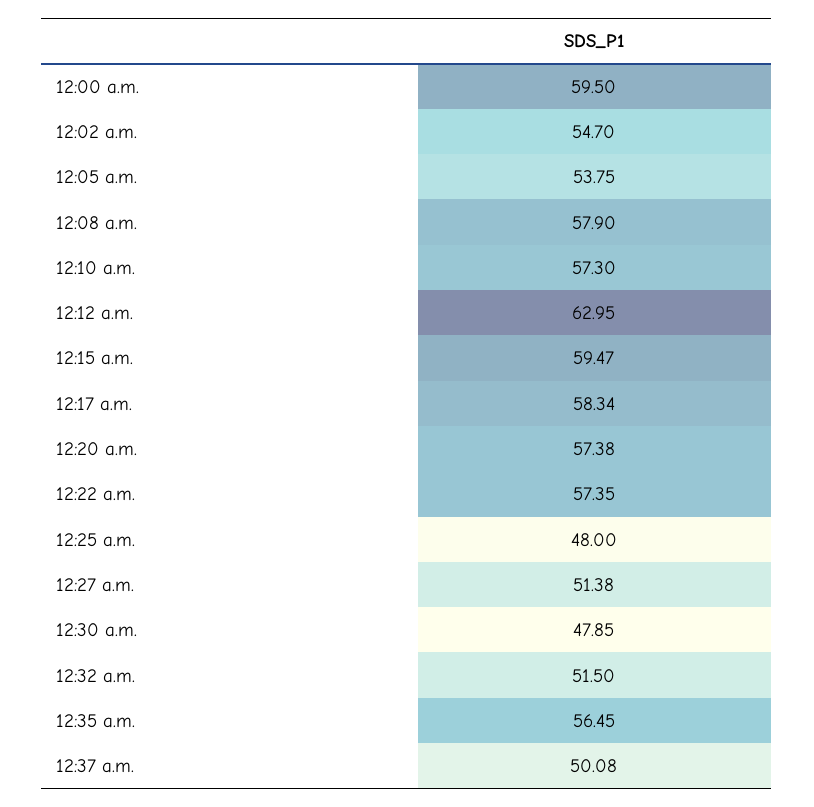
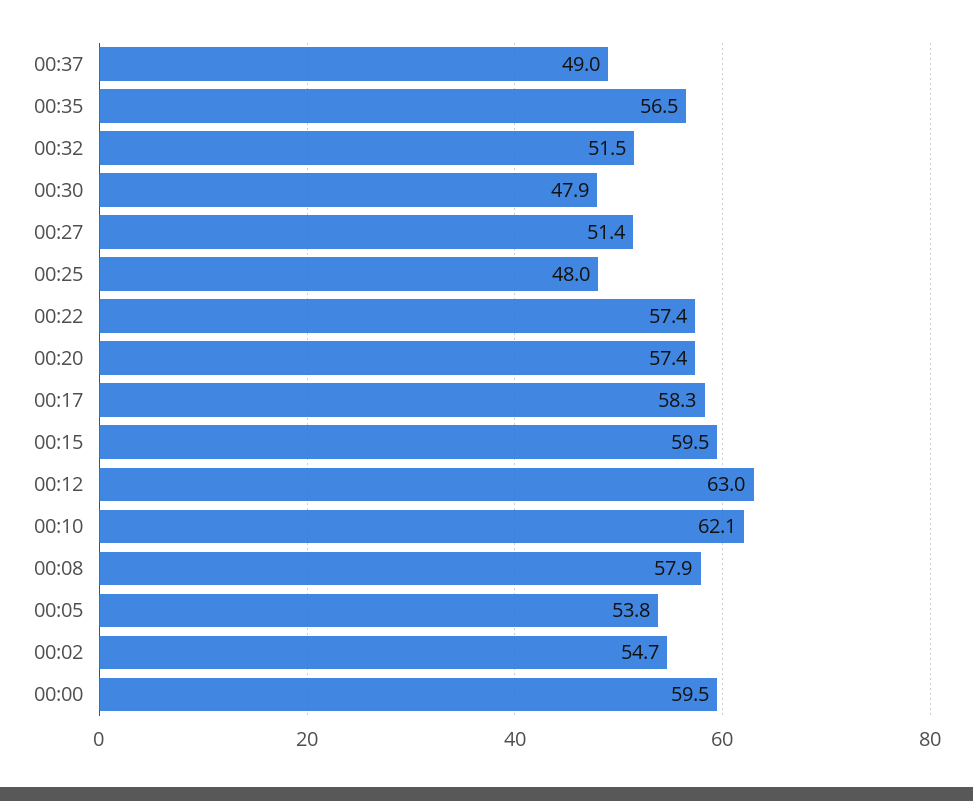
12:10 a.m.: 57.3 -> 62.1
12:37 a.m.: 50.08 -> 49

